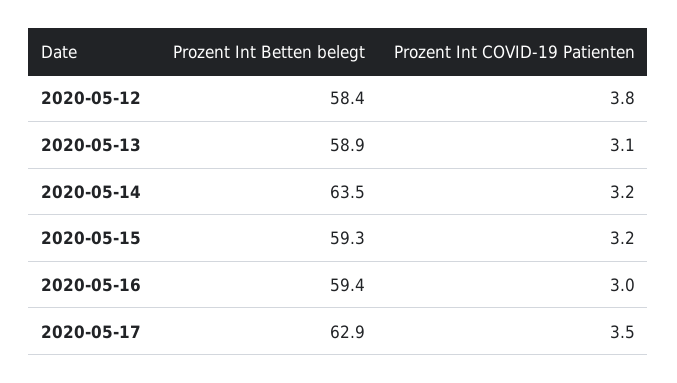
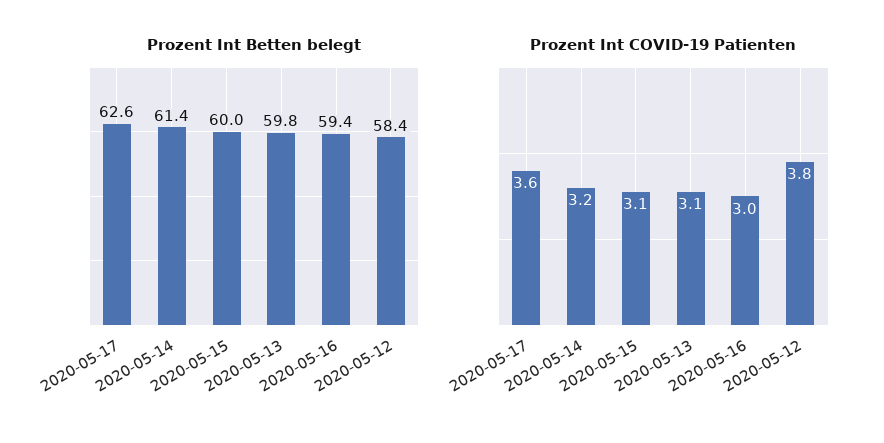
Prozent Int Betten belegt, 2020-05-13: 58.9 -> 59.8
Prozent Int Betten belegt, 2020-05-14: 63.5 -> 61.4
Prozent Int Betten belegt, 2020-05-15: 59.3 -> 60
Prozent Int COVID-19 Patienten, 2020-05-15: 3.2 -> 3.1
Prozent Int Betten belegt, 2020-05-17: 62.9 -> 62.6
Prozent Int COVID-19 Patienten, 2020-05-17: 3.5 -> 3.6

